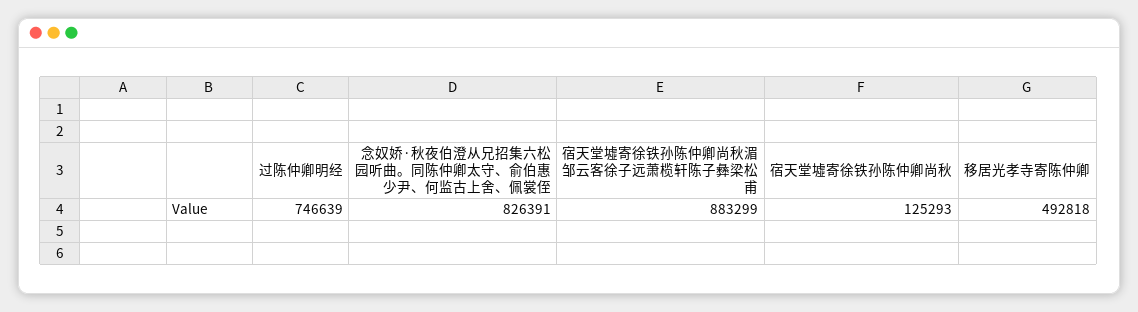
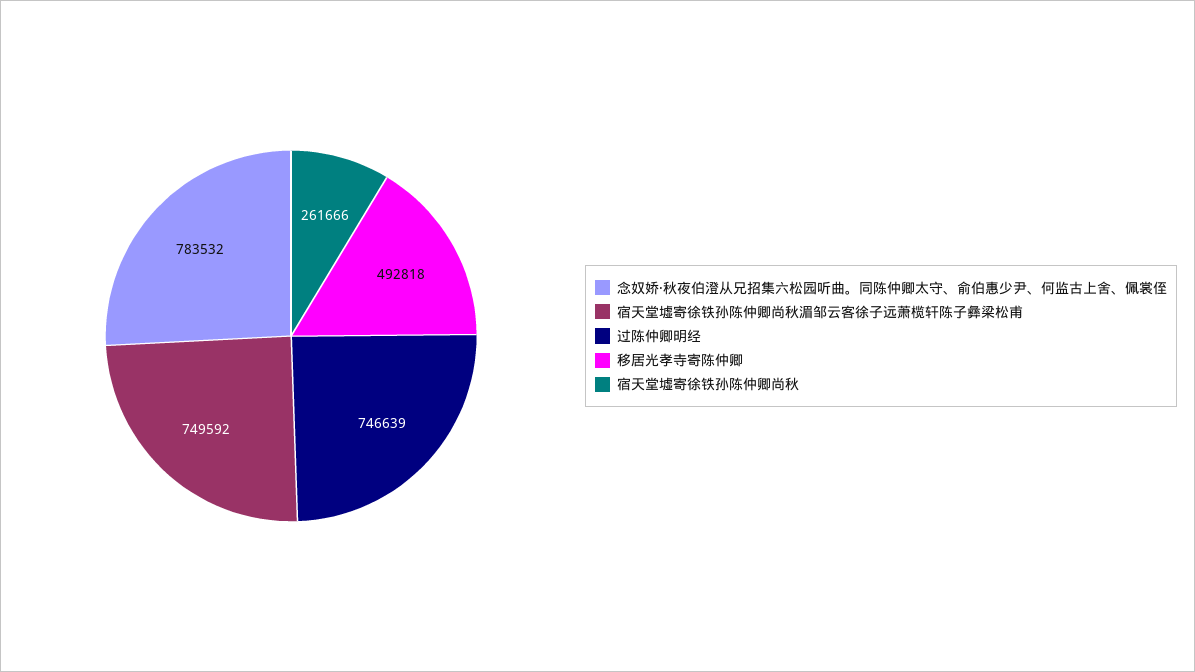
念奴娇·秋夜伯澄从兄招集六松园听曲。同陈仲卿太守、俞伯惠少尹、何监古上舍、佩裳侄: 826391 -> 783532
宿天堂墟寄徐铁孙陈仲卿尚秋湄邹云客徐子远萧榄轩陈子彝梁松甫: 883299 -> 749592
宿天堂墟寄徐铁孙陈仲卿尚秋: 125293 -> 261666

